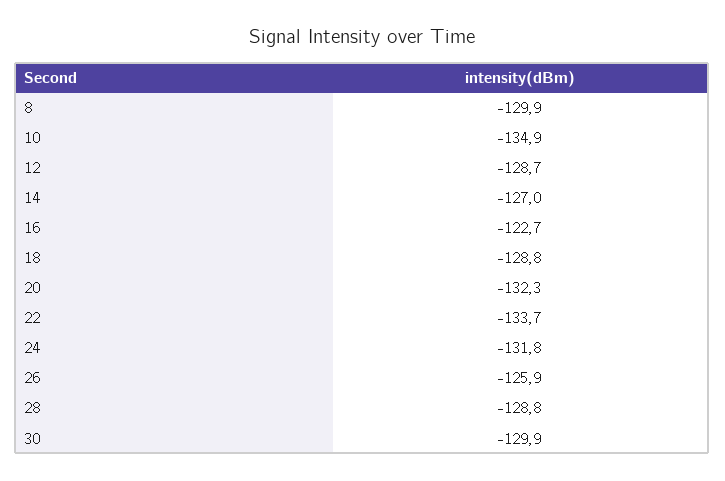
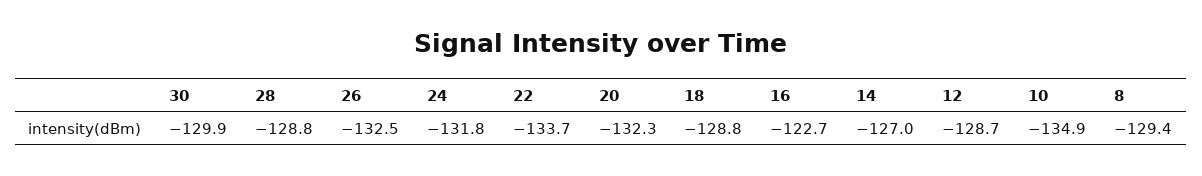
8: -129.9 -> -129.4
26: -125.9 -> -132.5

